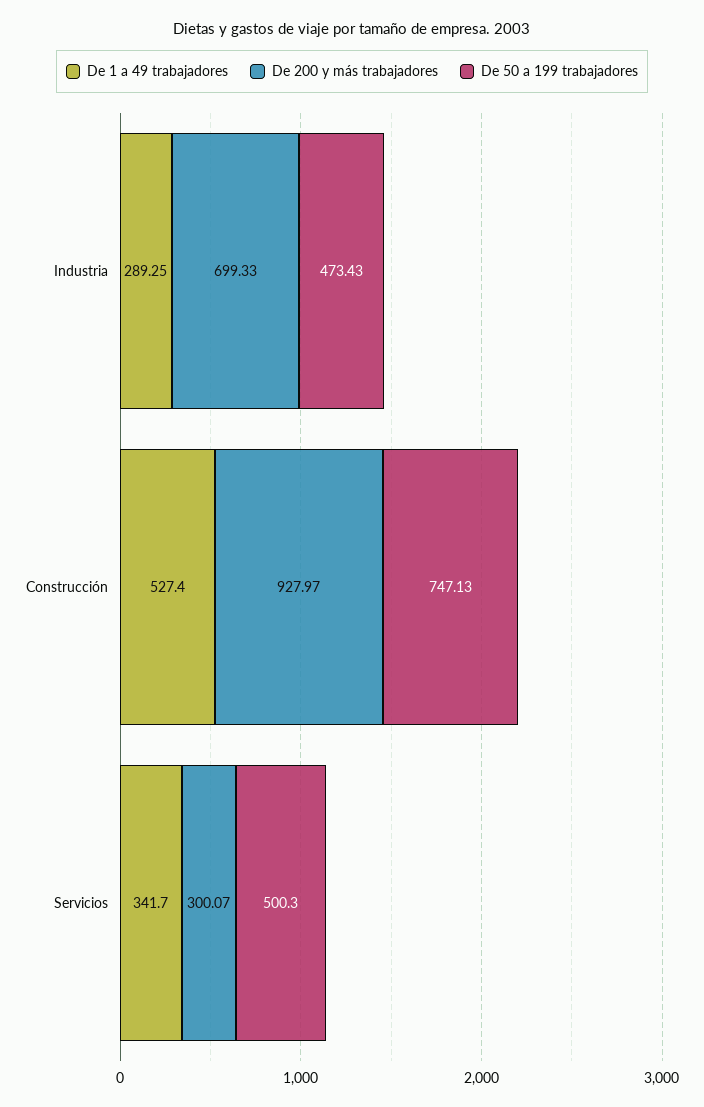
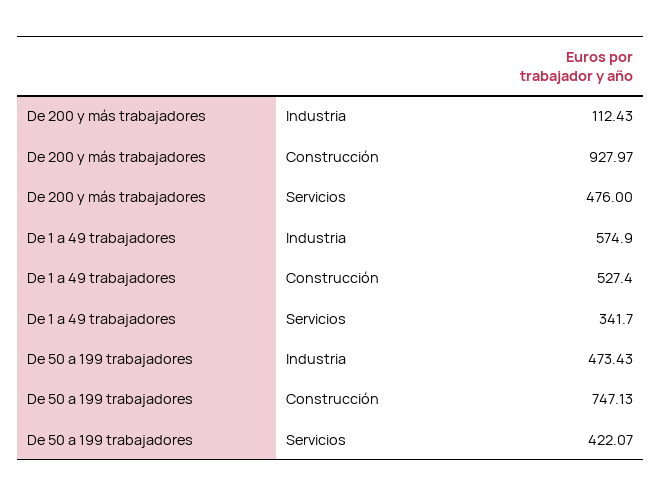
De 1 a 49 trabajadores, Industria: 289.25 -> 574.9
De 200 y más trabajadores, Industria: 699.33 -> 112.43
De 200 y más trabajadores, Servicios: 300.07 -> 476
De 50 a 199 trabajadores, Servicios: 500.3 -> 422.07

